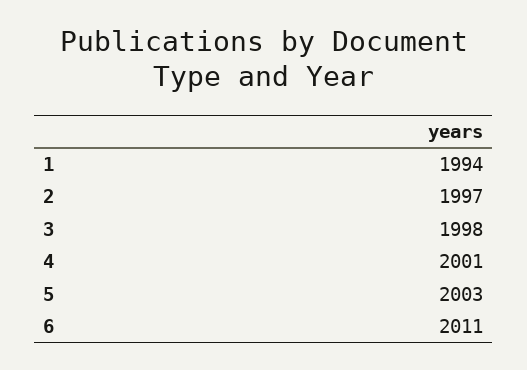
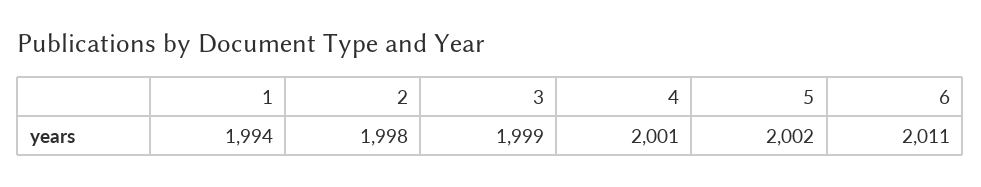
2: 1997 -> 1998
3: 1998 -> 1999
5: 2003 -> 2002

